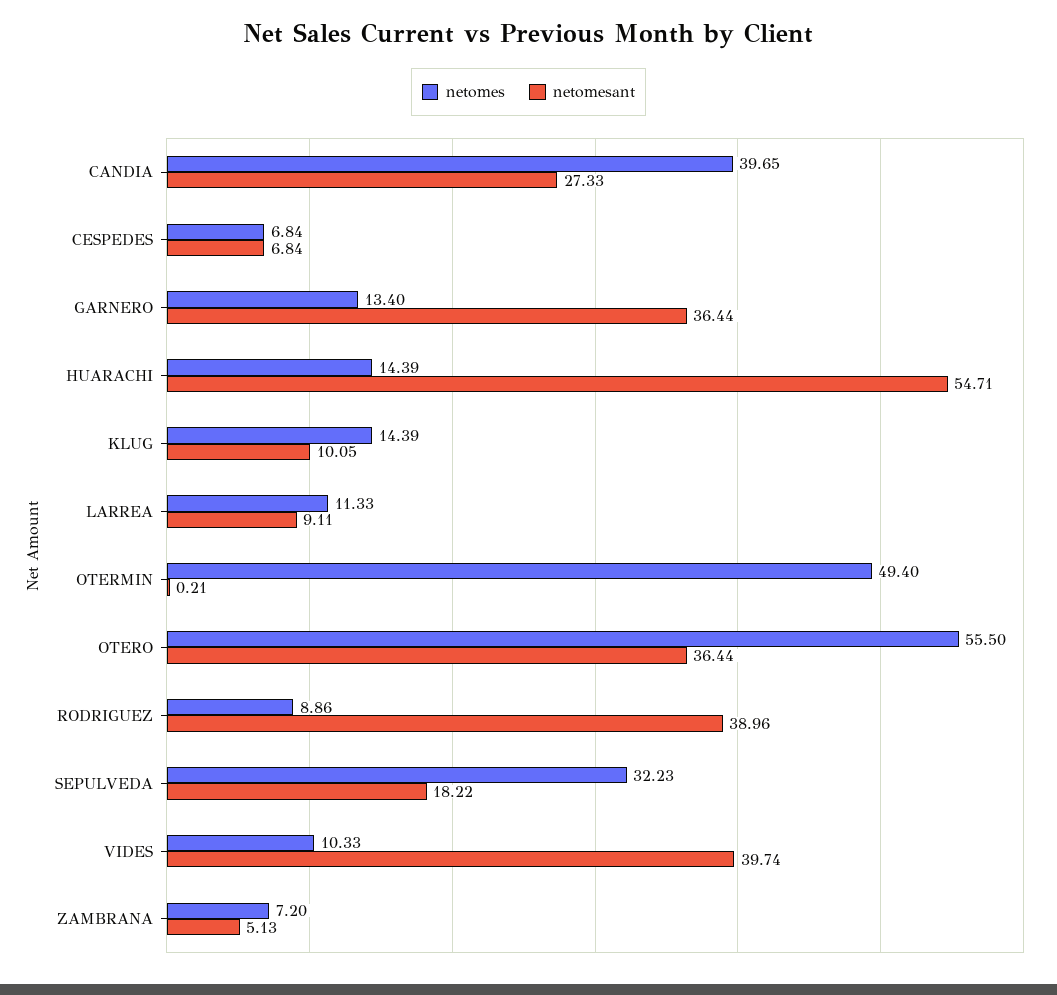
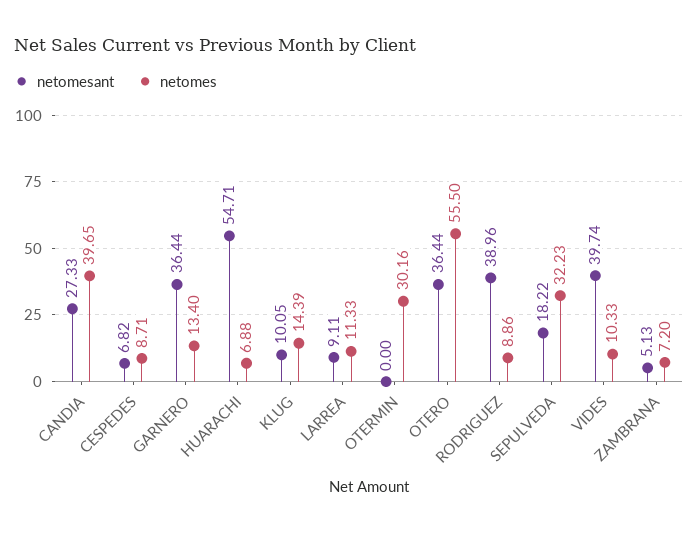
netomes, CESPEDES: 6.84 -> 8.71
netomesant, CESPEDES: 6.84 -> 6.82
netomes, HUARACHI: 14.39 -> 6.88
netomes, OTERMIN: 49.4 -> 30.16
netomesant, OTERMIN: 0.21 -> 0

